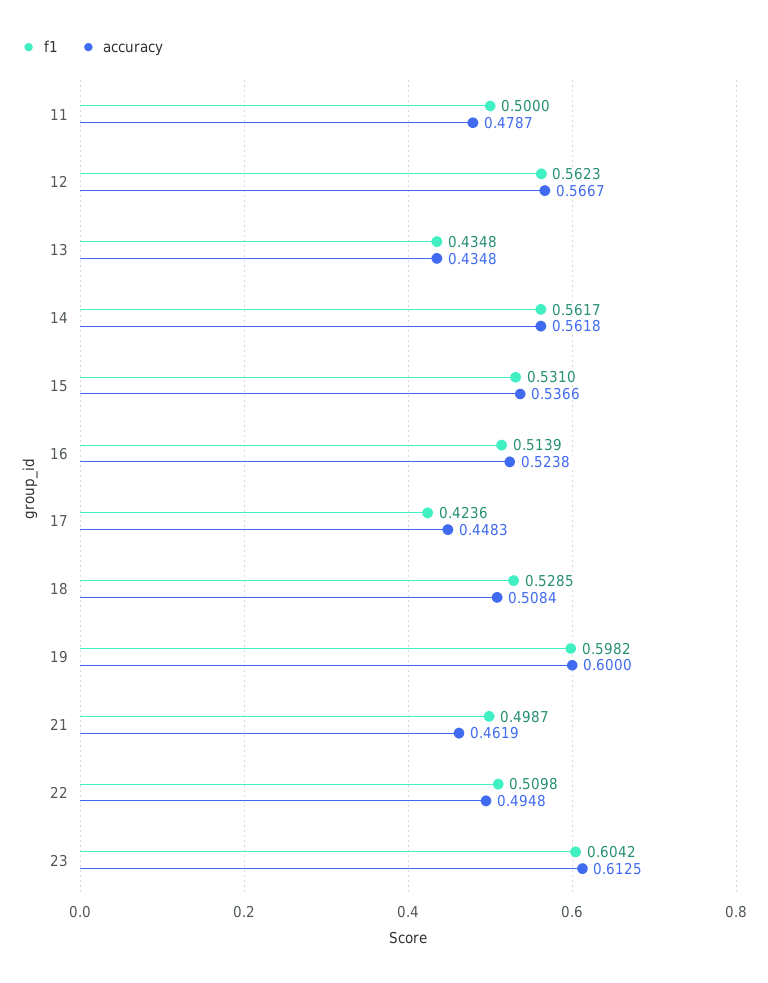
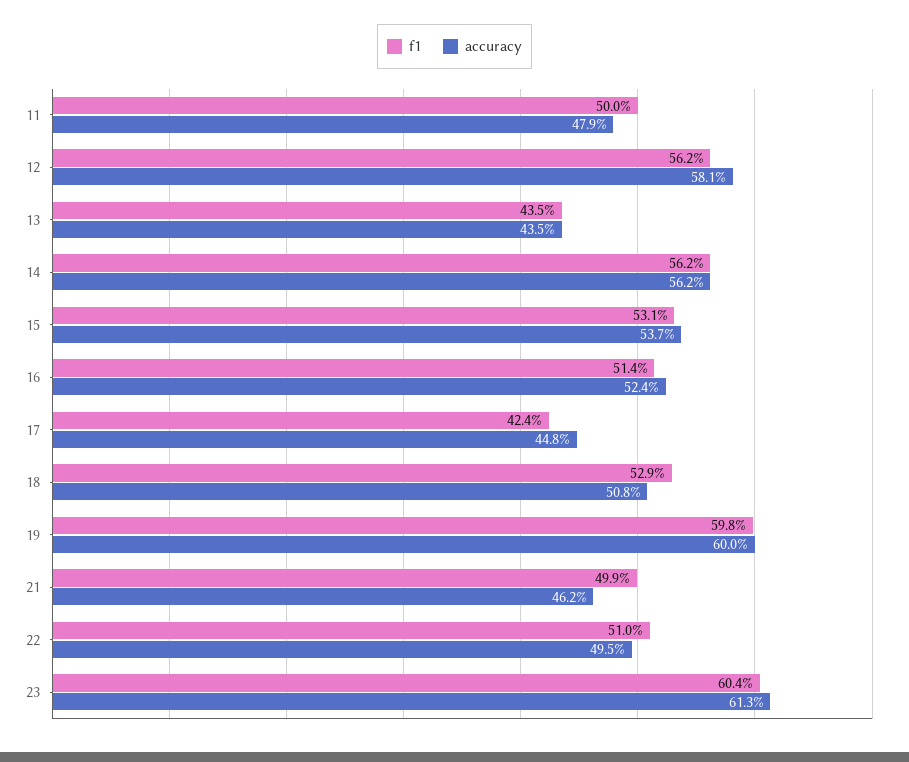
accuracy, 12: 0.5667 -> 0.581

